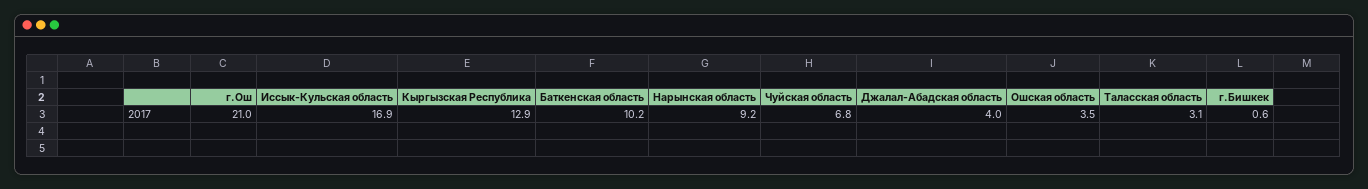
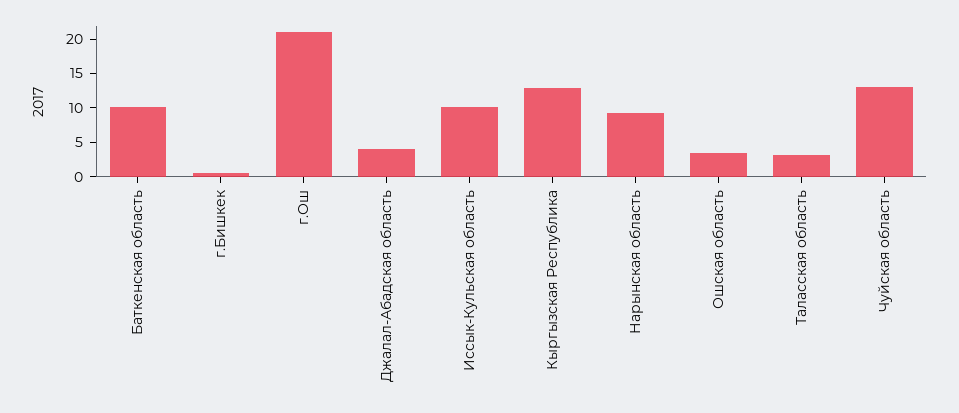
Иссык-Кульская область: 16.9 -> 10
Чуйская область: 6.8 -> 12.5

